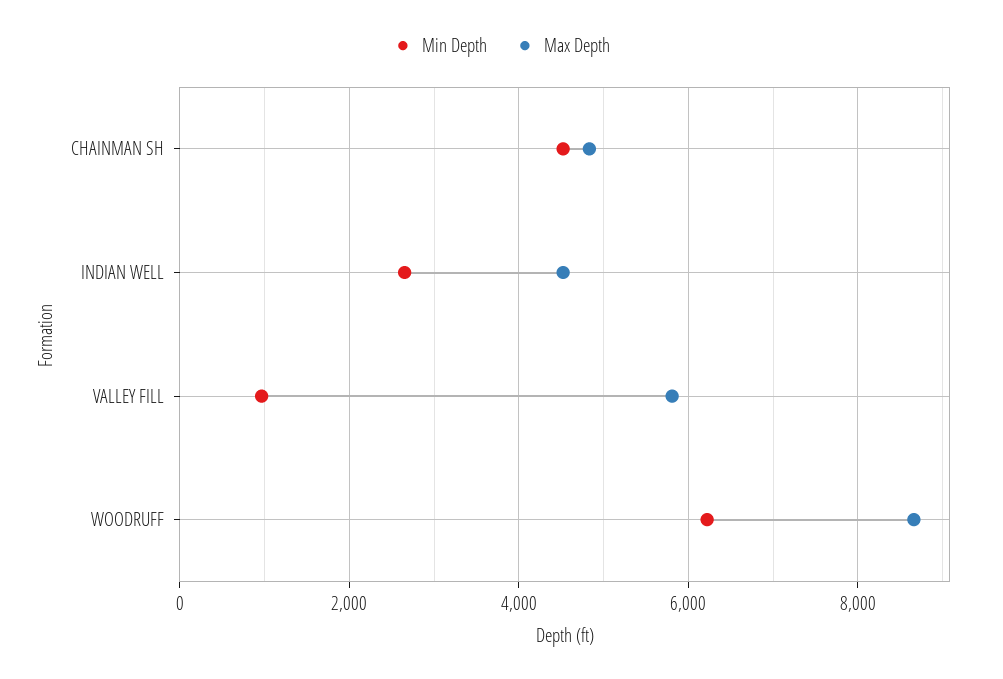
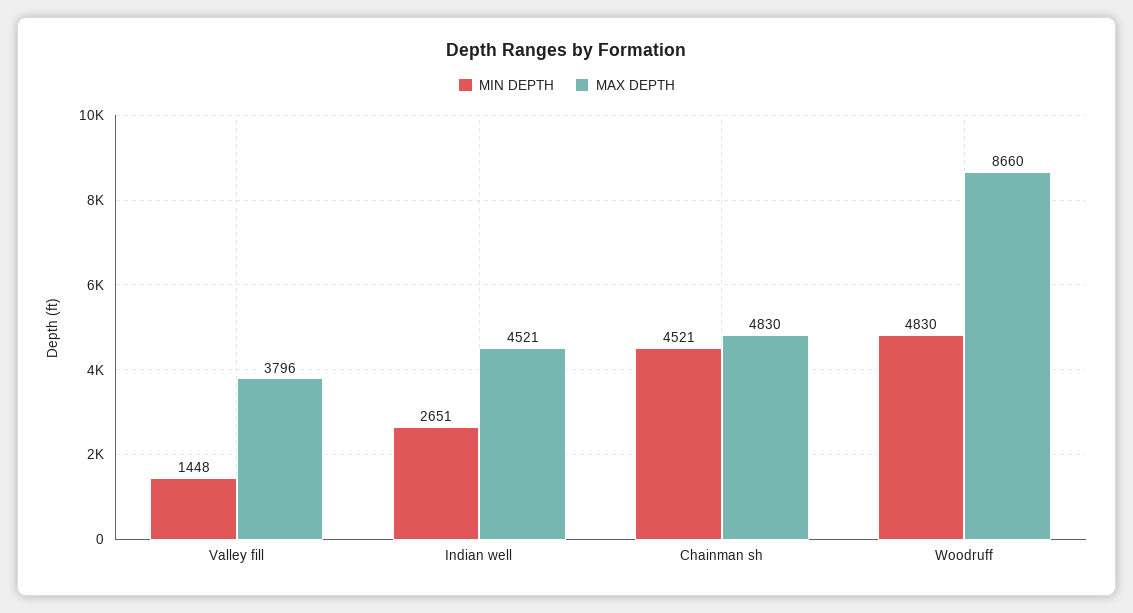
Min Depth, VALLEY FILL: 1000 -> 1448
Max Depth, VALLEY FILL: 5800 -> 3796
Min Depth, WOODRUFF: 6200 -> 4830

